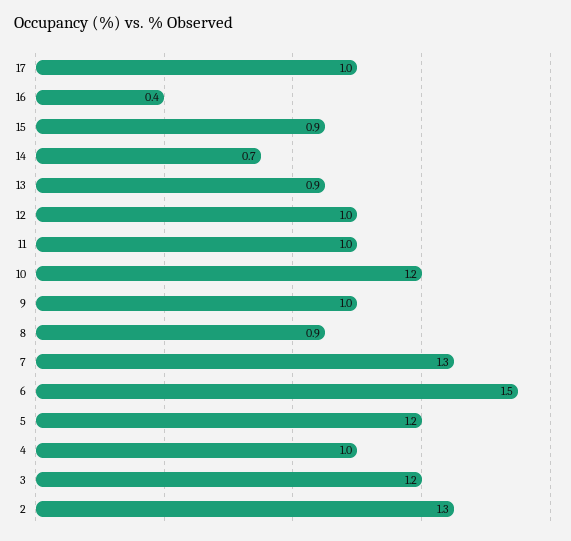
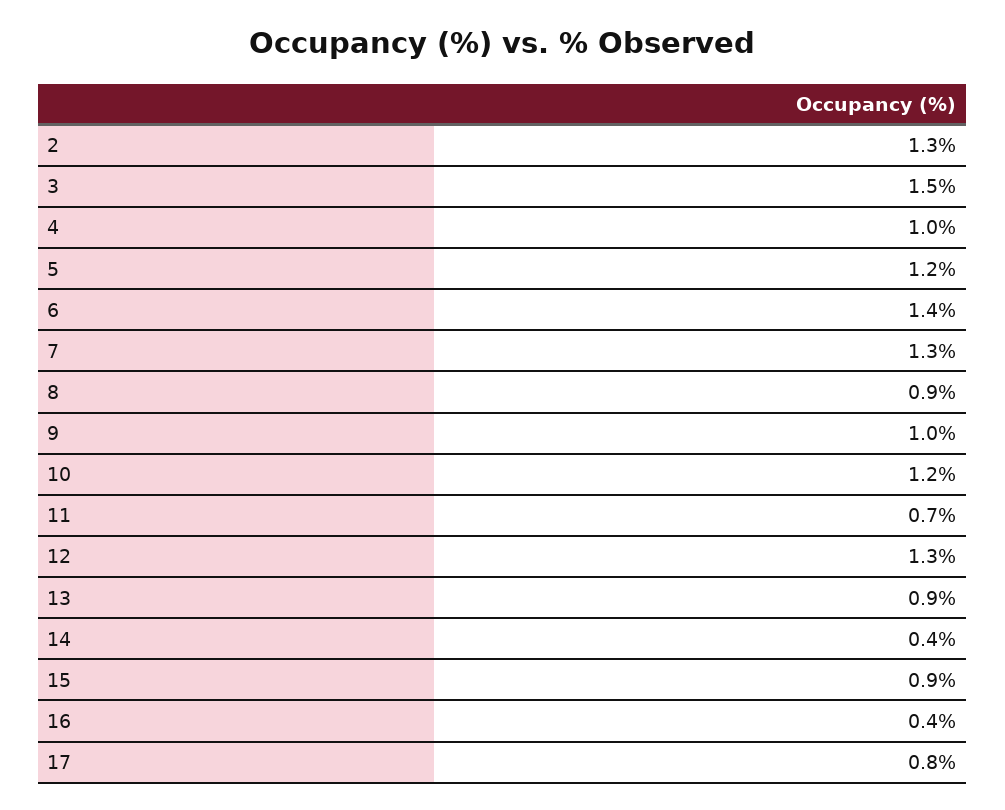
17: 1 -> 0.8
14: 0.7 -> 0.4
12: 1 -> 1.3
11: 1 -> 0.7
6: 1.5 -> 1.4
3: 1.2 -> 1.5

